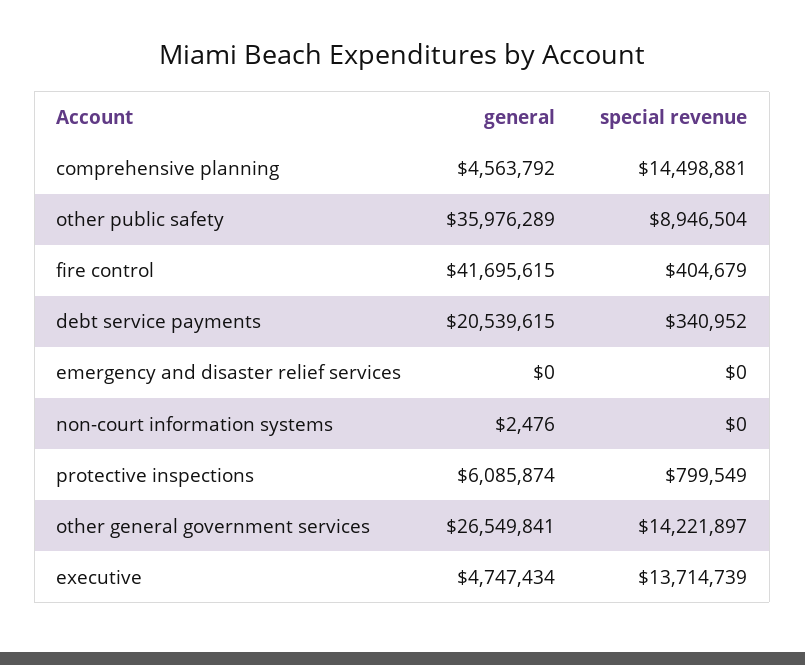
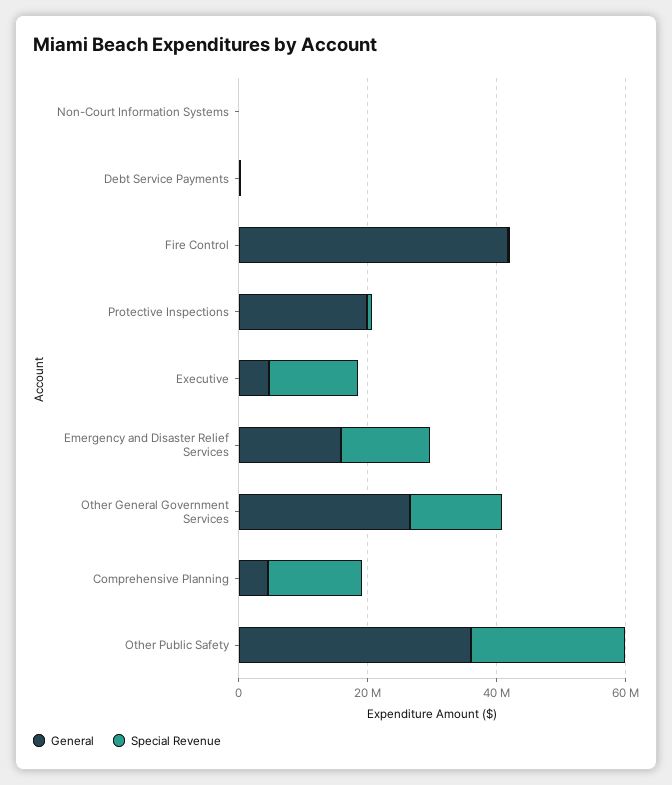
special revenue, other public safety: 8946504 -> 25000000
general, debt service payments: 20539615 -> 0
general, emergency and disaster relief services: 0 -> 15000000
special revenue, emergency and disaster relief services: 0 -> 15000000
general, protective inspections: 6085874 -> 20000000

